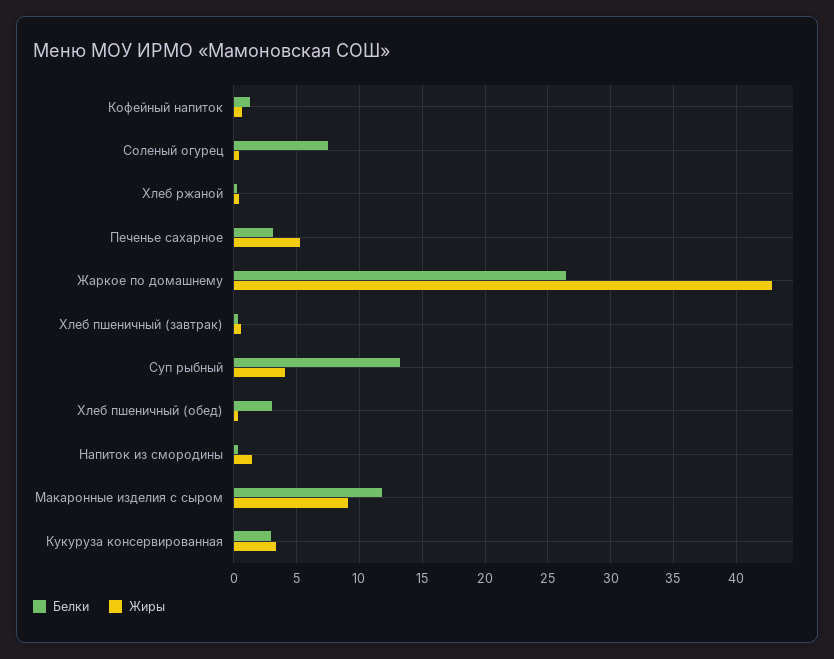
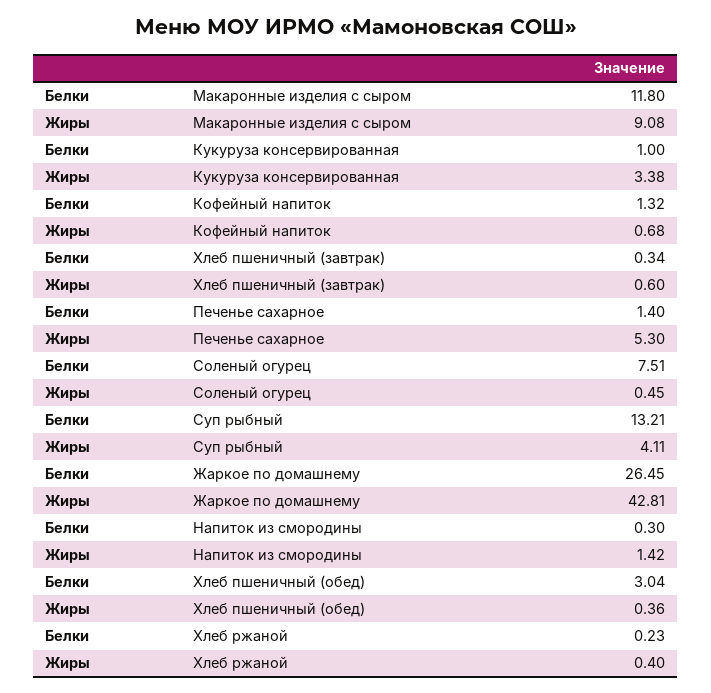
Белки, Печенье сахарное: 3 -> 1.4
Белки, Кукуруза консервированная: 3 -> 1

